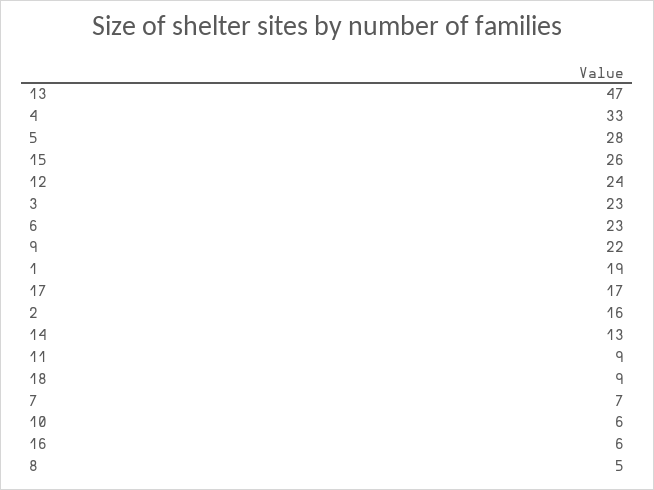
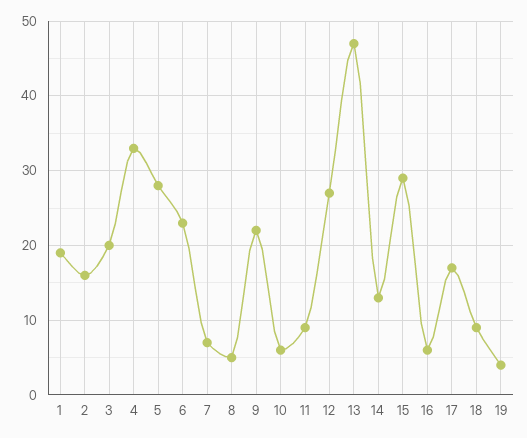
15: 26 -> 29
12: 24 -> 27
3: 23 -> 20
19: none -> 4

